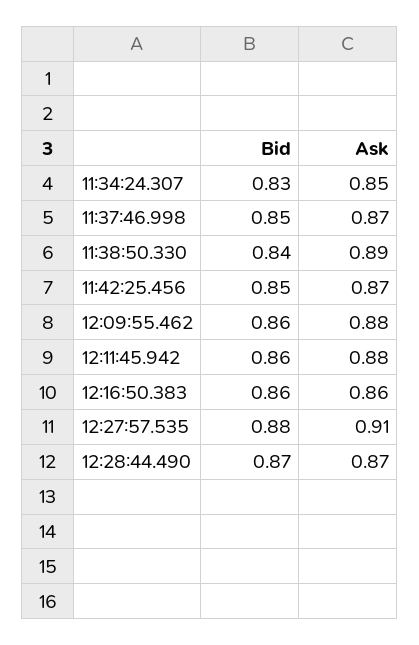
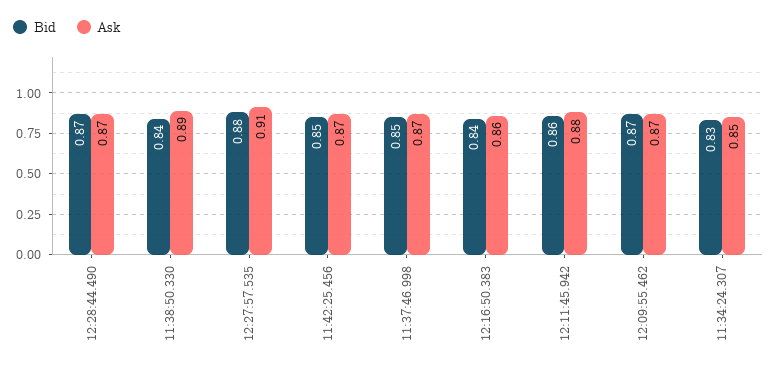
Bid, 12:09:55.462: 0.86 -> 0.87
Ask, 12:09:55.462: 0.88 -> 0.87
Bid, 12:16:50.383: 0.86 -> 0.84

